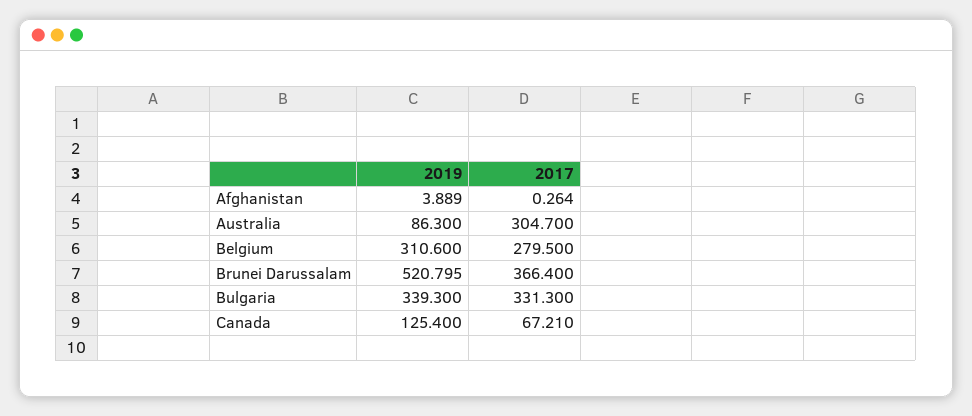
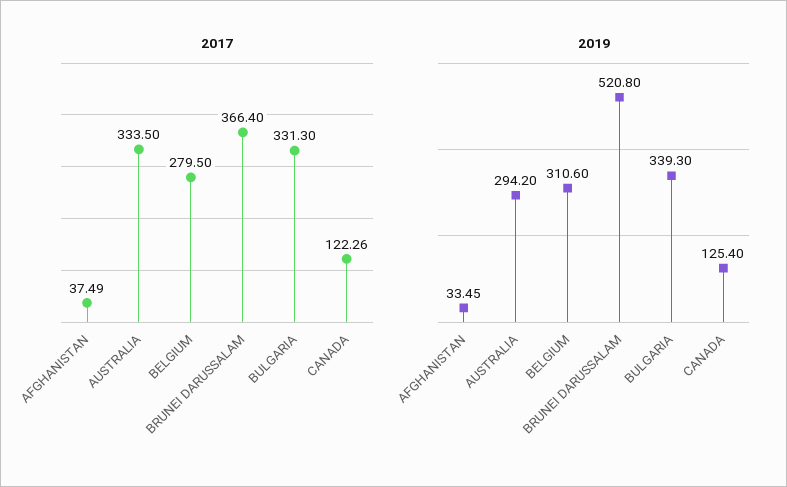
2019, Afghanistan: 3.889 -> 33.45
2017, Afghanistan: 0.264 -> 37.49
2019, Australia: 86.3 -> 294.2
2017, Australia: 304.7 -> 333.5
2017, Canada: 67.21 -> 122.26

